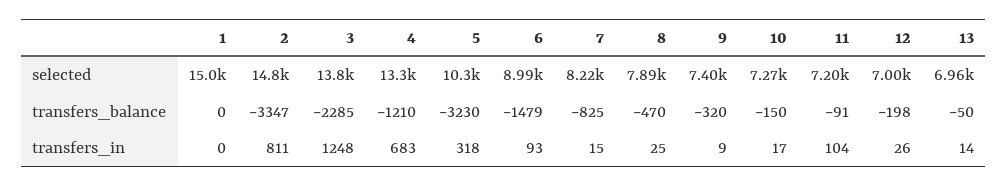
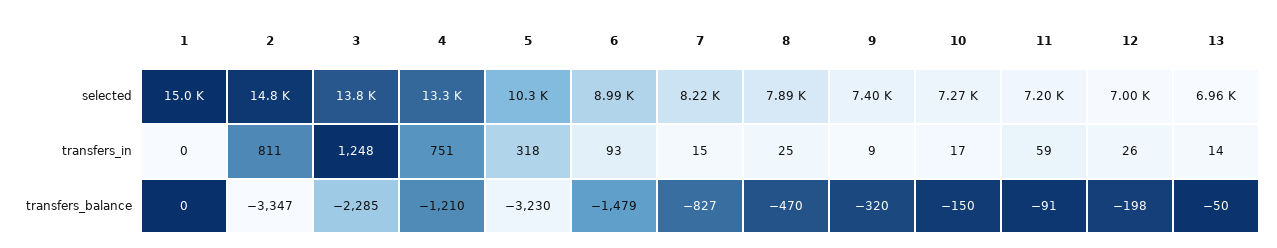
7, transfers_balance: -825 -> -827
4, transfers_in: 683 -> 751
11, transfers_in: 104 -> 59

